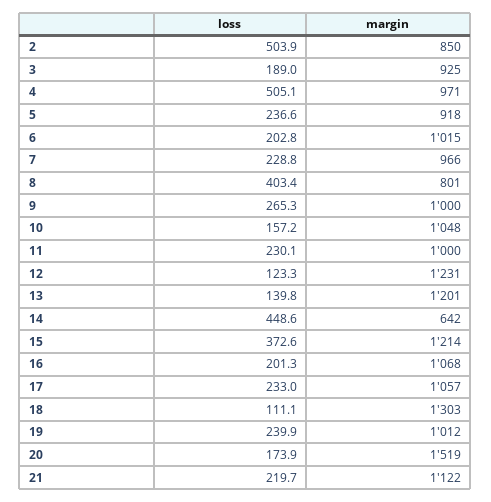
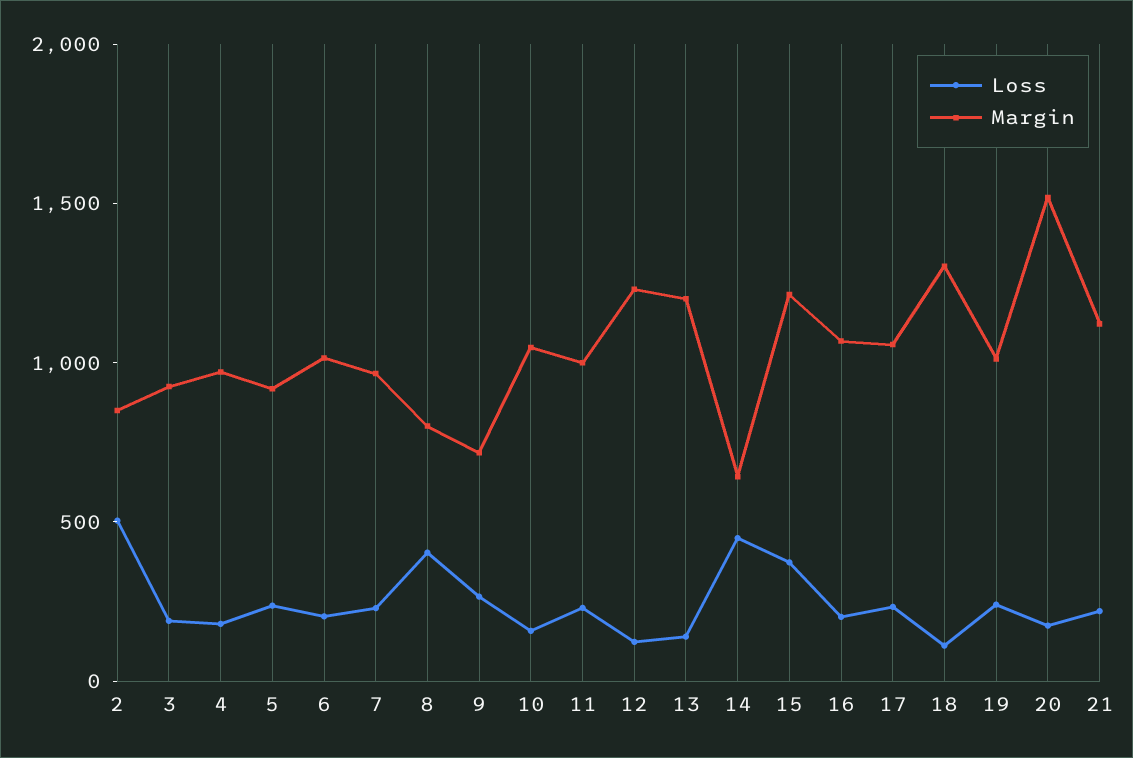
loss, 4: 505.1 -> 200
margin, 9: 1000 -> 700

